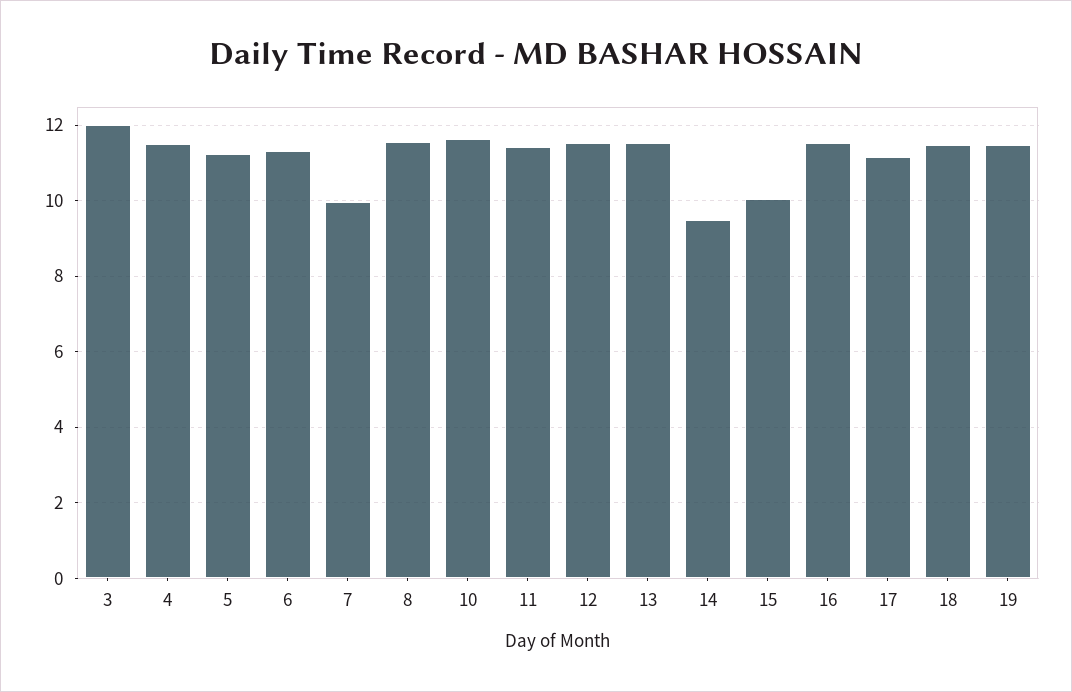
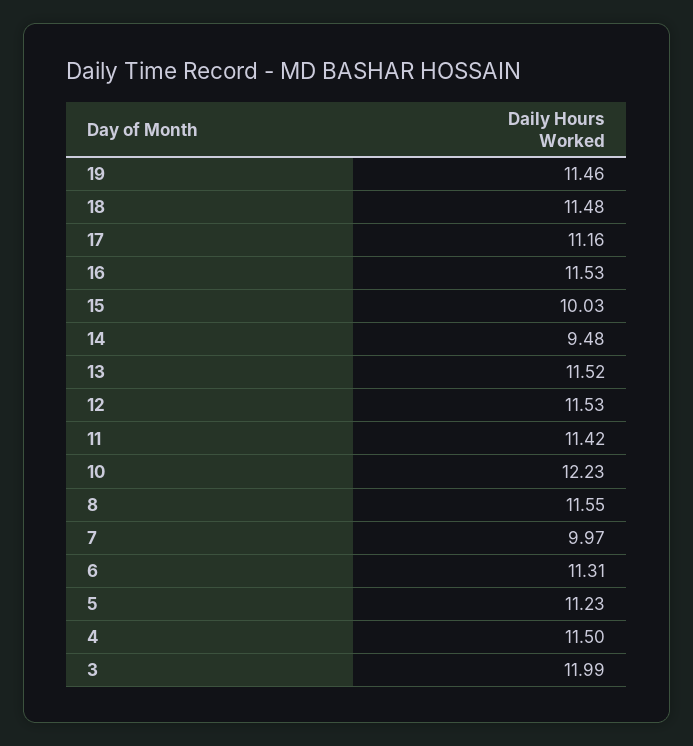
10: 11.6 -> 12.23

